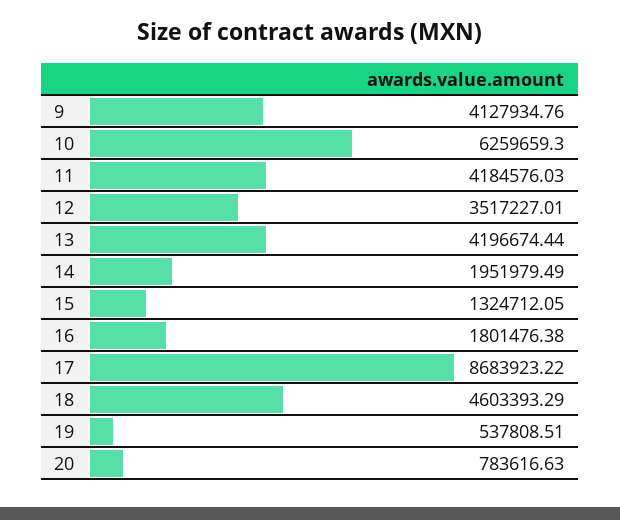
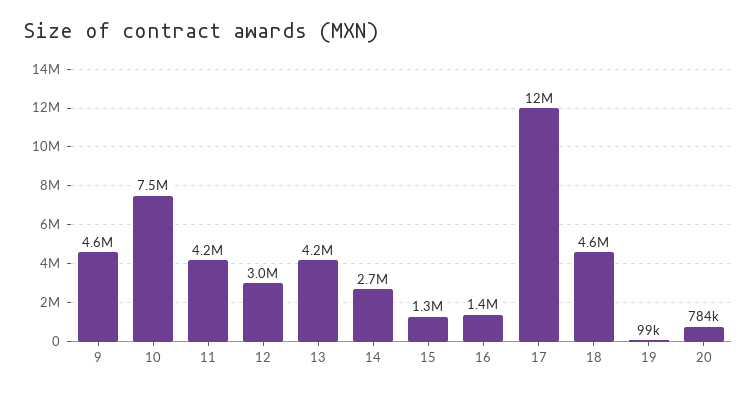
9: 4127934.76 -> 4600000
10: 6259659.3 -> 7500000
12: 3517227.01 -> 3000000
14: 1951979.49 -> 2700000
16: 1801476.38 -> 1400000
17: 8683923.22 -> 12000000
19: 537808.51 -> 99000

